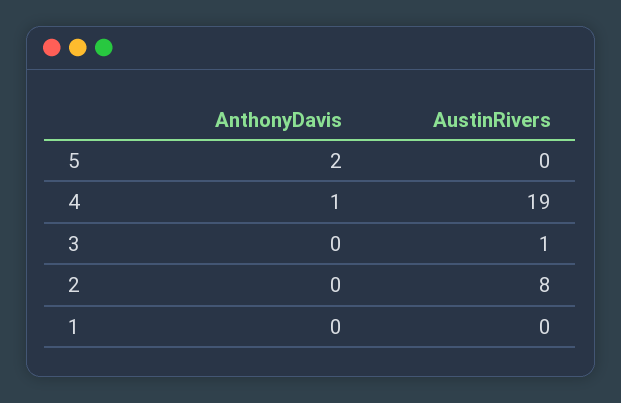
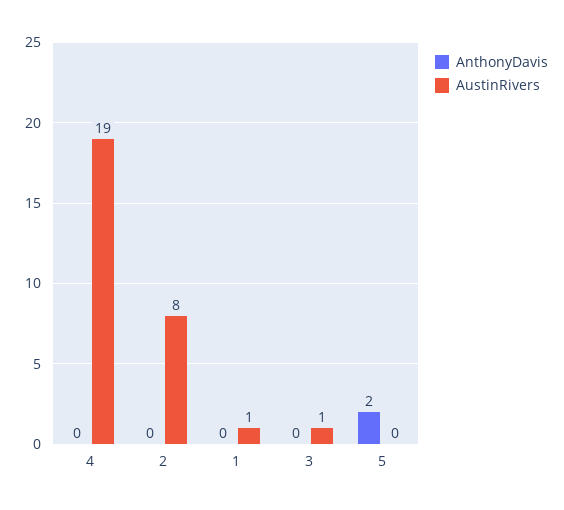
AnthonyDavis, 4: 1 -> 0
AustinRivers, 1: 0 -> 1

